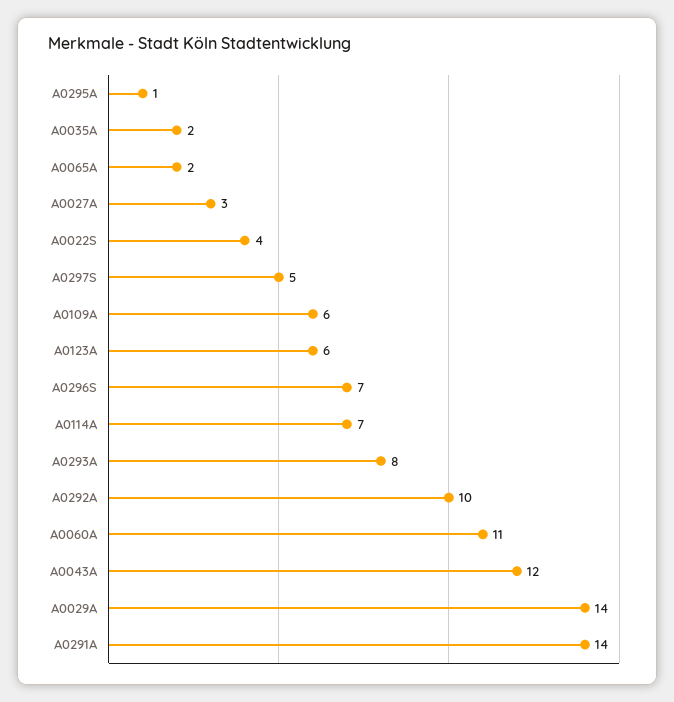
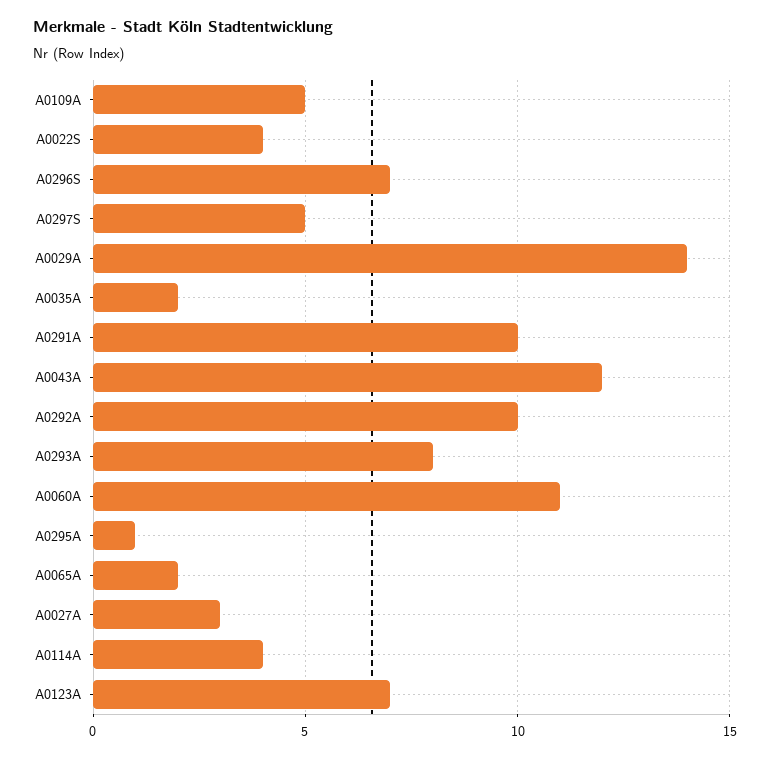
A0109A: 6 -> 5
A0123A: 6 -> 7
A0114A: 7 -> 4
A0291A: 14 -> 10

